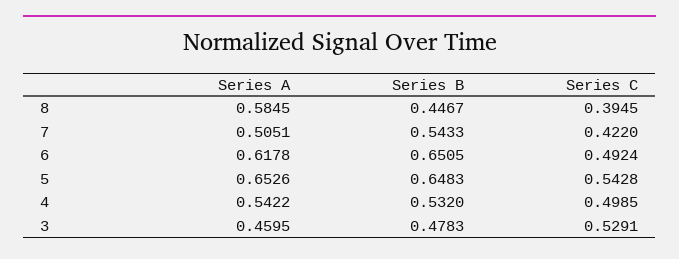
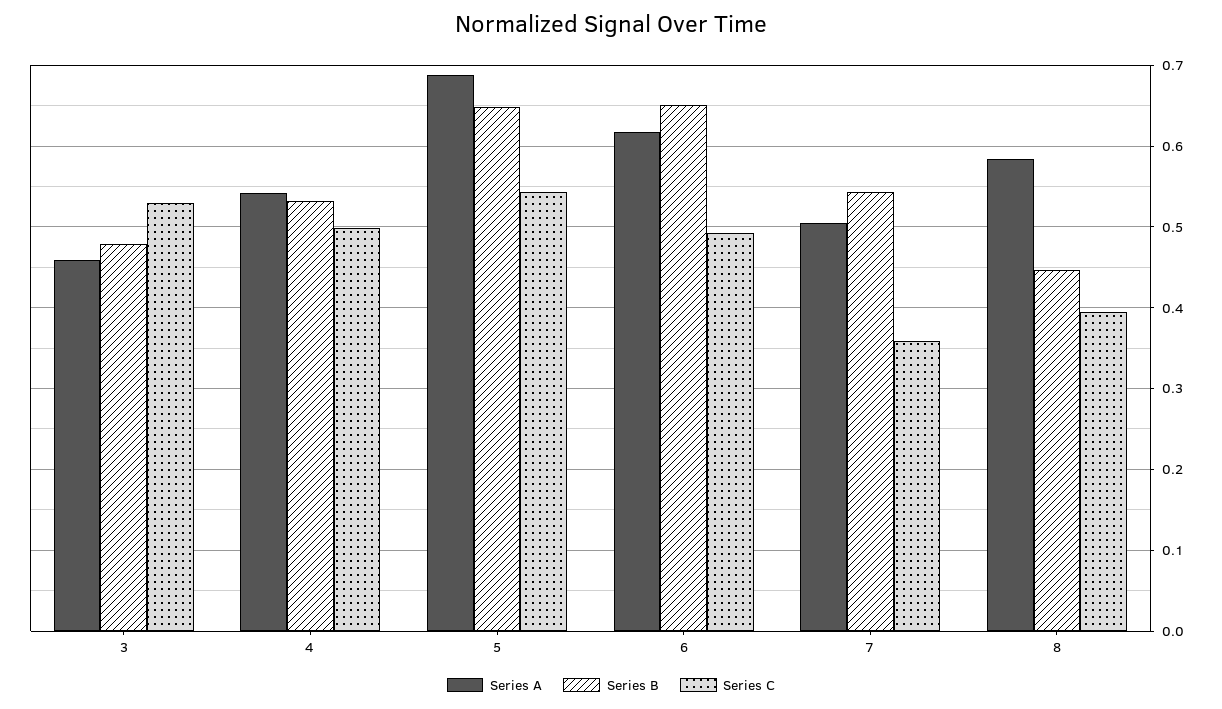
Series C, 7: 0.422 -> 0.36
Series A, 5: 0.6526 -> 0.69

